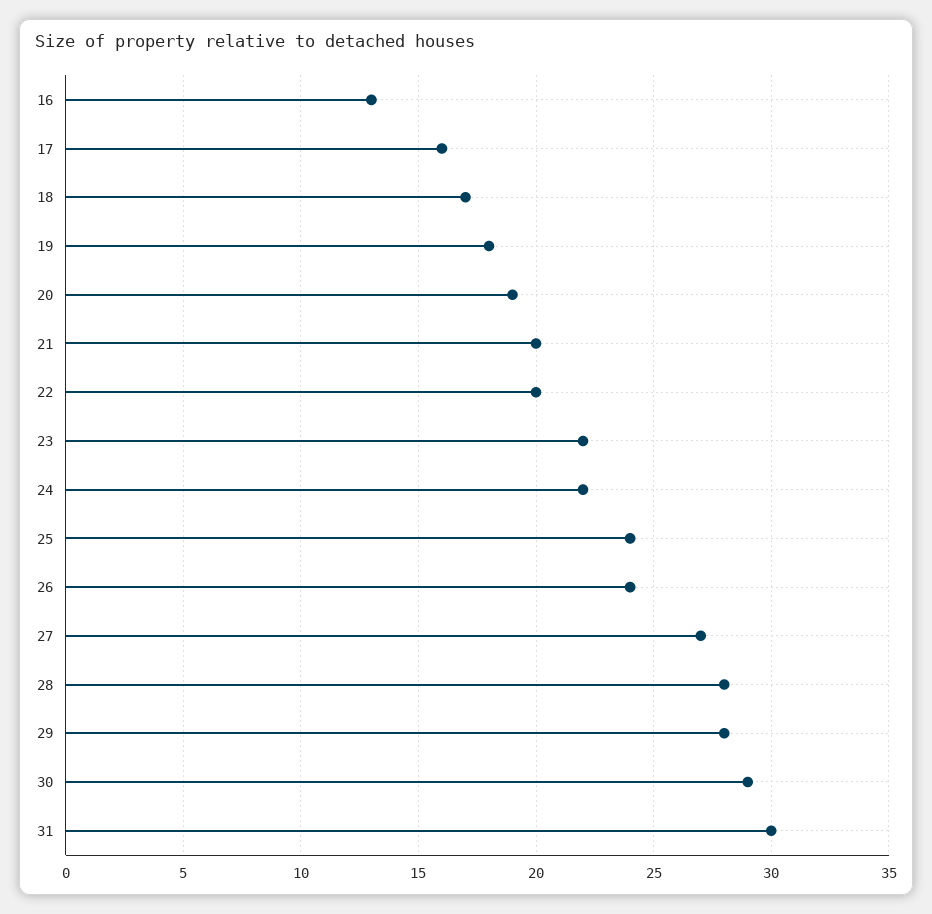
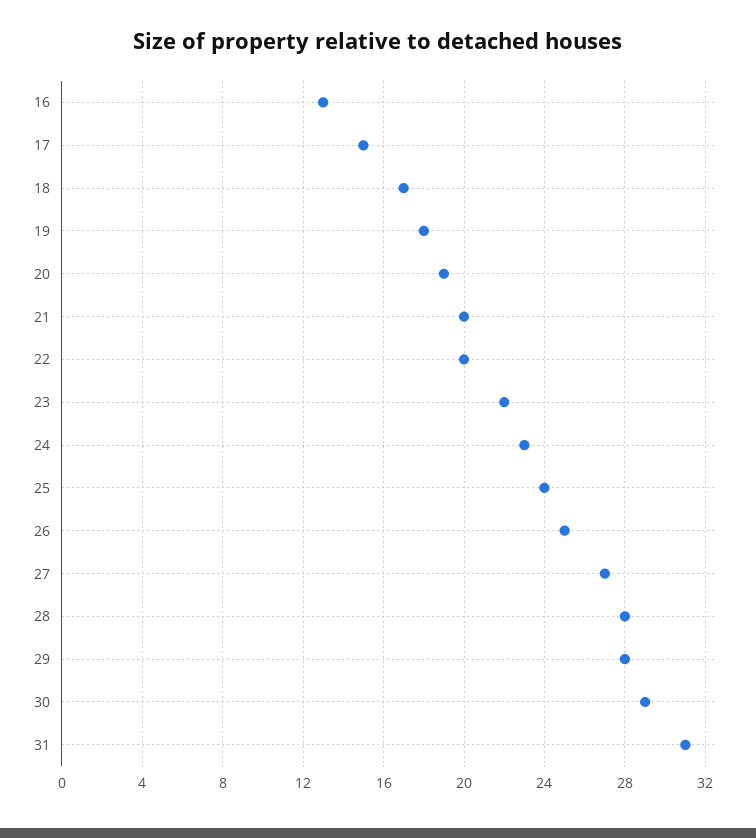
17: 16 -> 15
24: 22 -> 23
26: 24 -> 25
31: 30 -> 31

